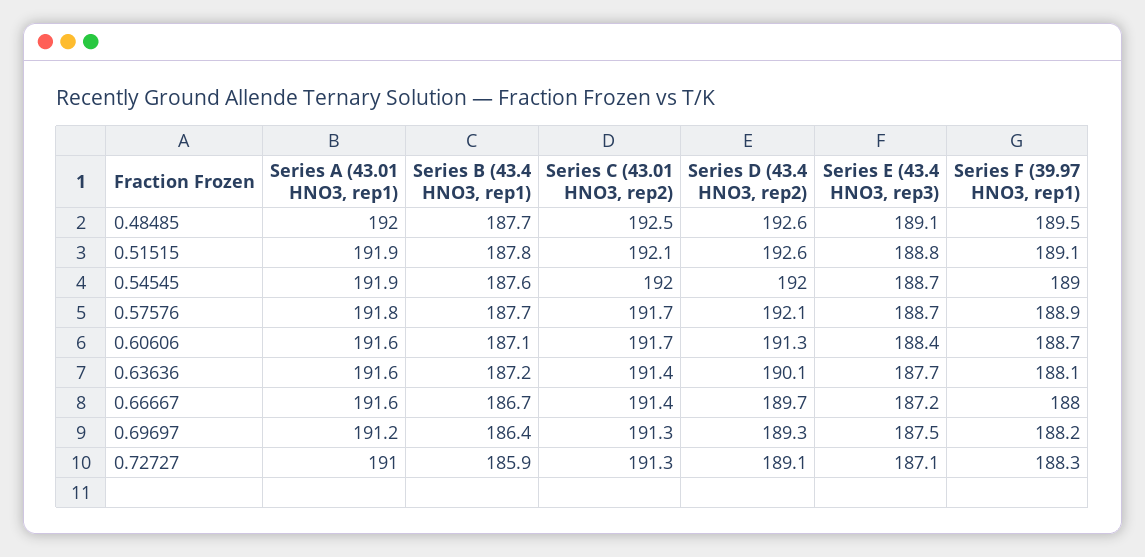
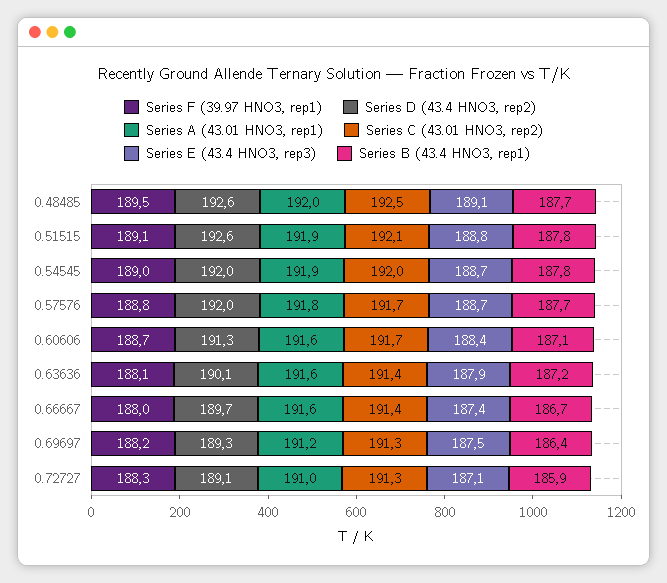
Series B (43.4 HNO3, rep1), 0.54545: 187.6 -> 187.8
Series D (43.4 HNO3, rep2), 0.57576: 192.1 -> 192
Series F (39.97 HNO3, rep1), 0.57576: 188.9 -> 188.8
Series E (43.4 HNO3, rep3), 0.63636: 187.7 -> 187.9
Series E (43.4 HNO3, rep3), 0.66667: 187.2 -> 187.4

